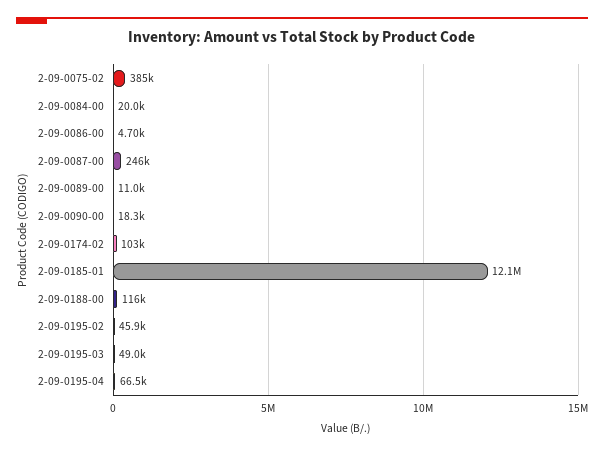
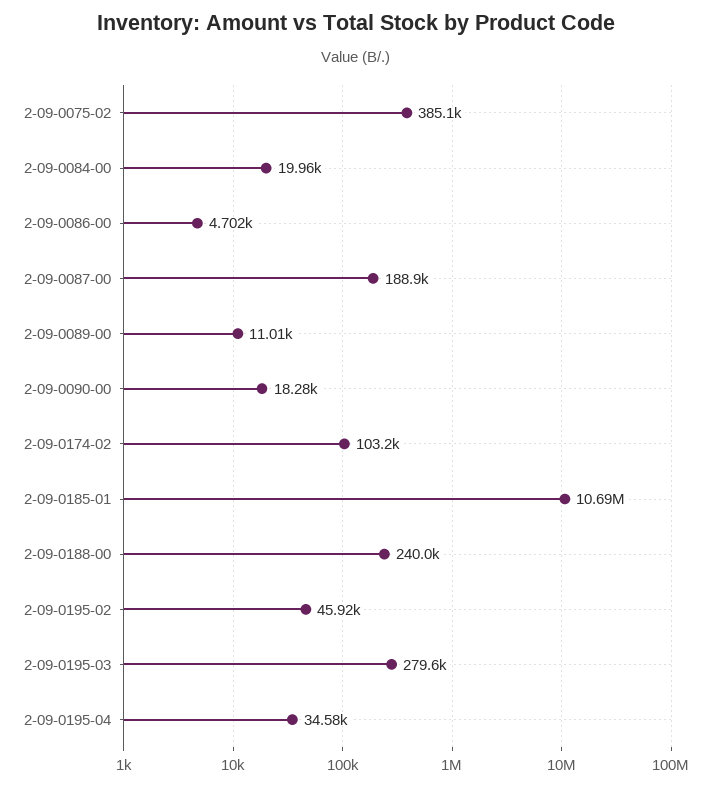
2-09-0087-00: 246000 -> 188900
2-09-0185-01: 12100000 -> 10690000
2-09-0188-00: 116000 -> 240000
2-09-0195-03: 49000 -> 279600
2-09-0195-04: 66500 -> 34580

